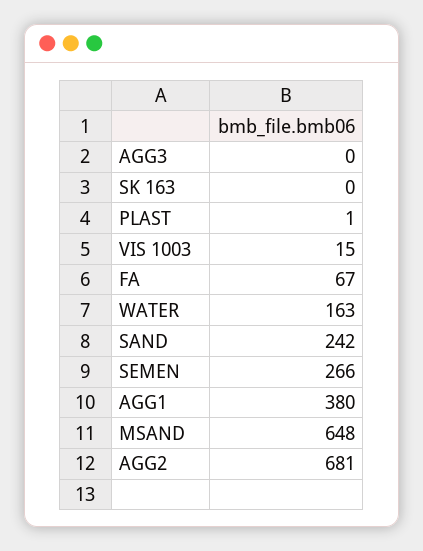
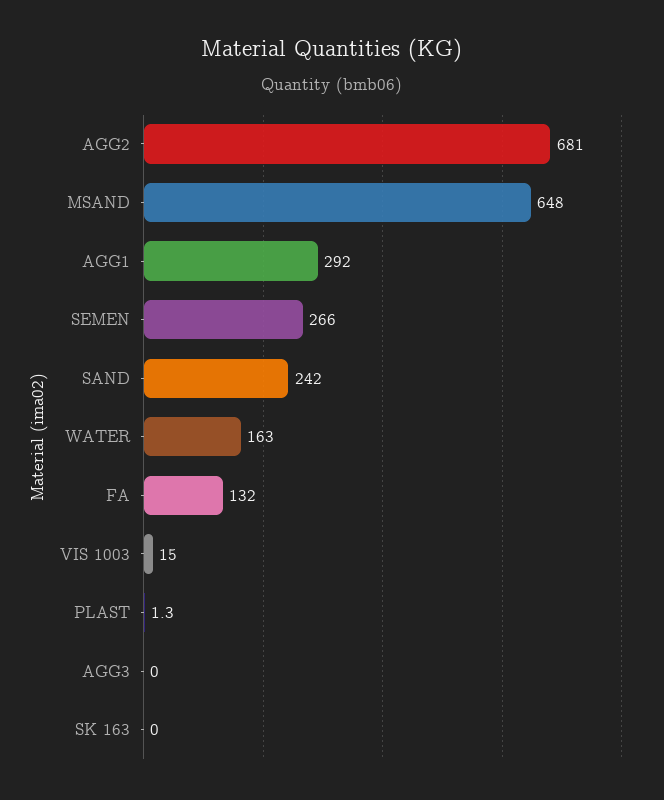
FA: 67 -> 132
AGG1: 380 -> 292

